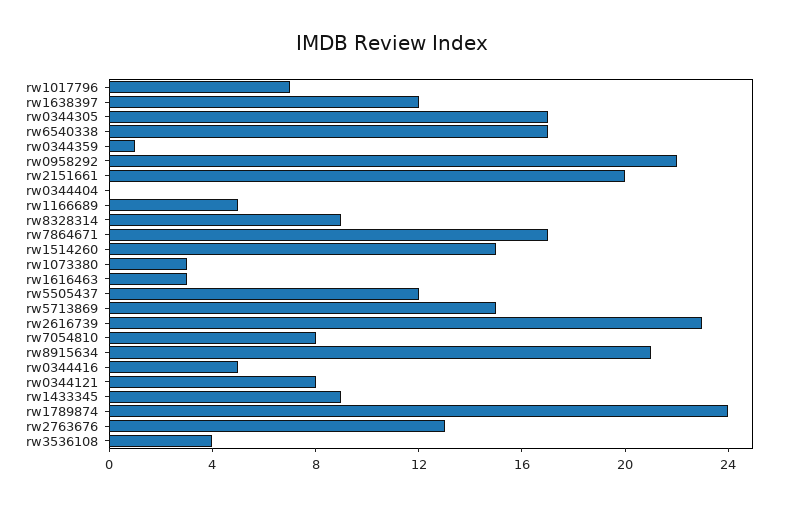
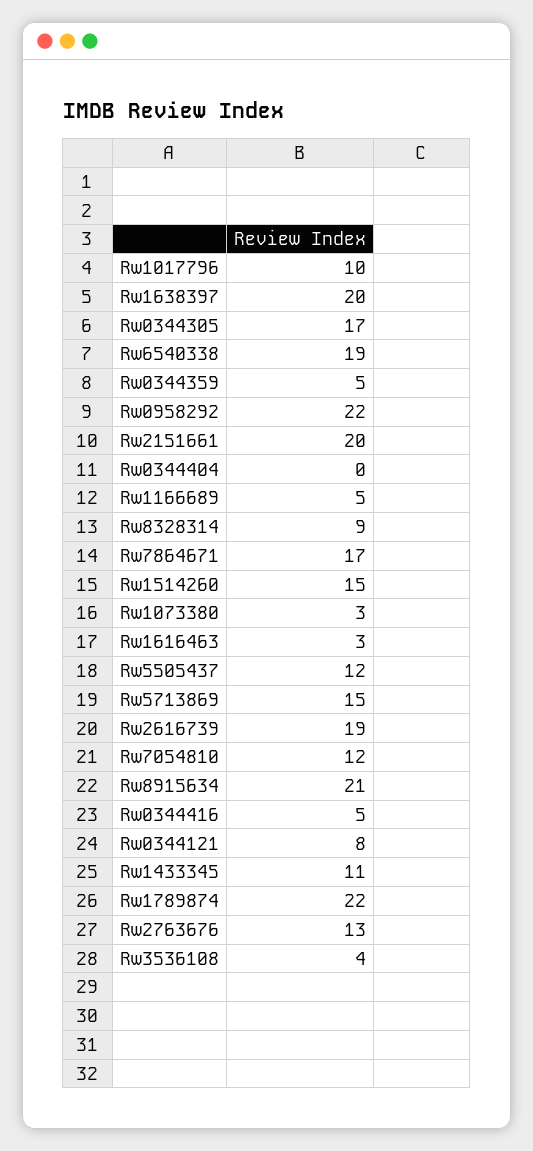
rw1017796: 7 -> 10
rw1638397: 12 -> 20
rw6540338: 17 -> 19
rw0344359: 1 -> 5
rw2616739: 23 -> 19
rw7054810: 8 -> 12
rw1433345: 9 -> 11
rw1789874: 24 -> 22

